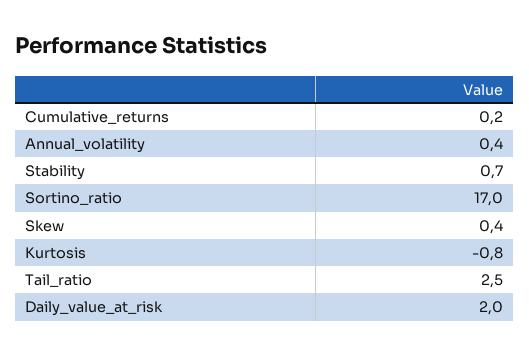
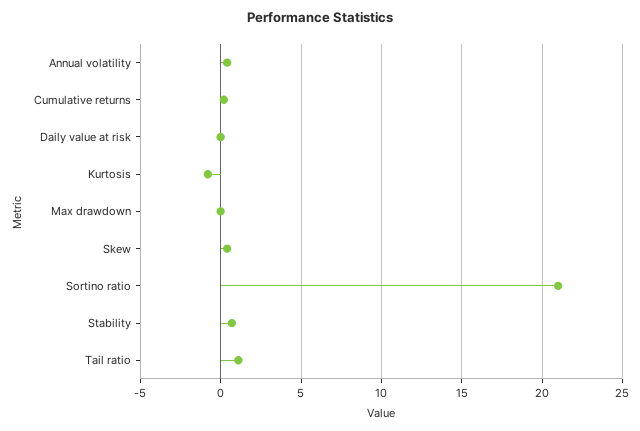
Sortino_ratio: 17 -> 21
Tail_ratio: 2.5 -> 1
Daily_value_at_risk: 2 -> 0
Max drawdown: none -> 0

